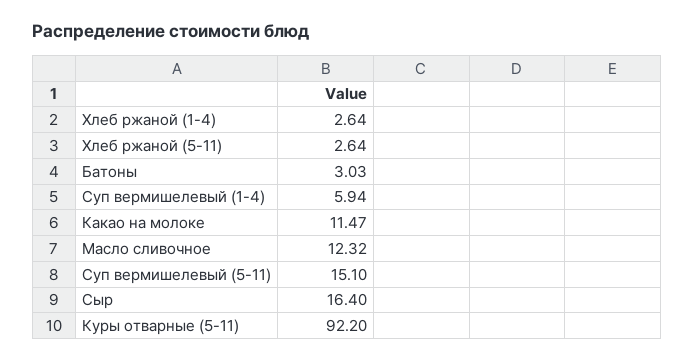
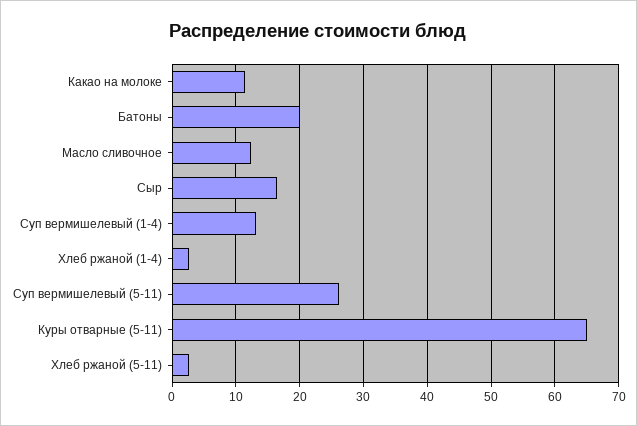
Батоны: 3.03 -> 20
Суп вермишелевый (1-4): 5.94 -> 13
Суп вермишелевый (5-11): 15.1 -> 26
Куры отварные (5-11): 92.2 -> 65

